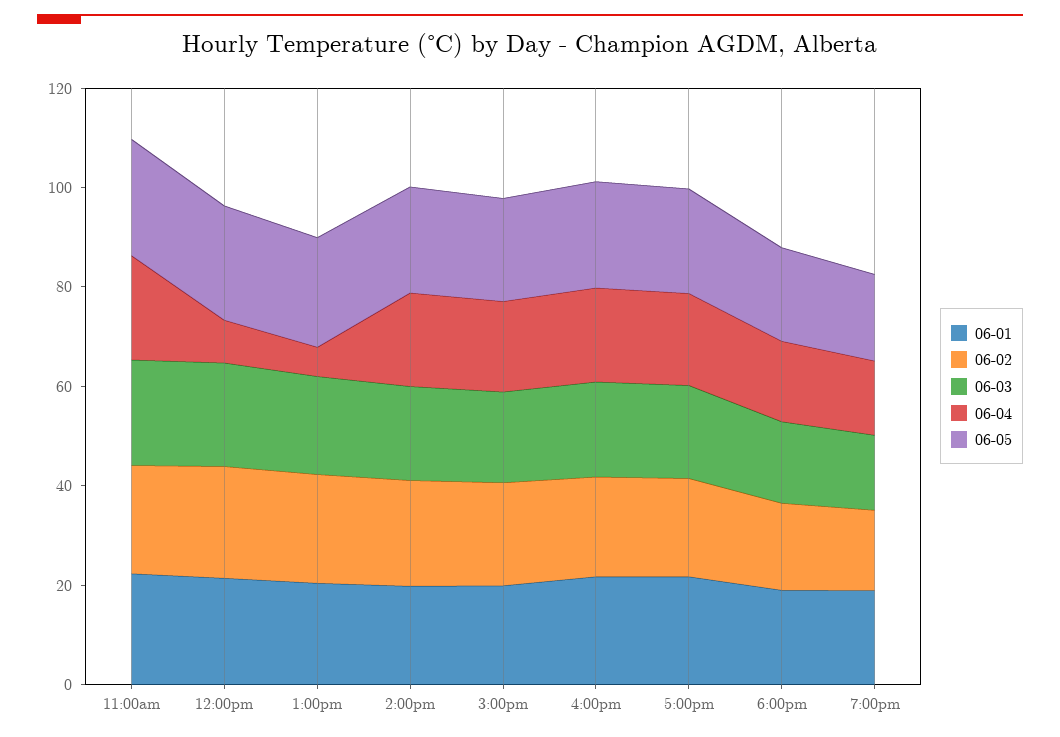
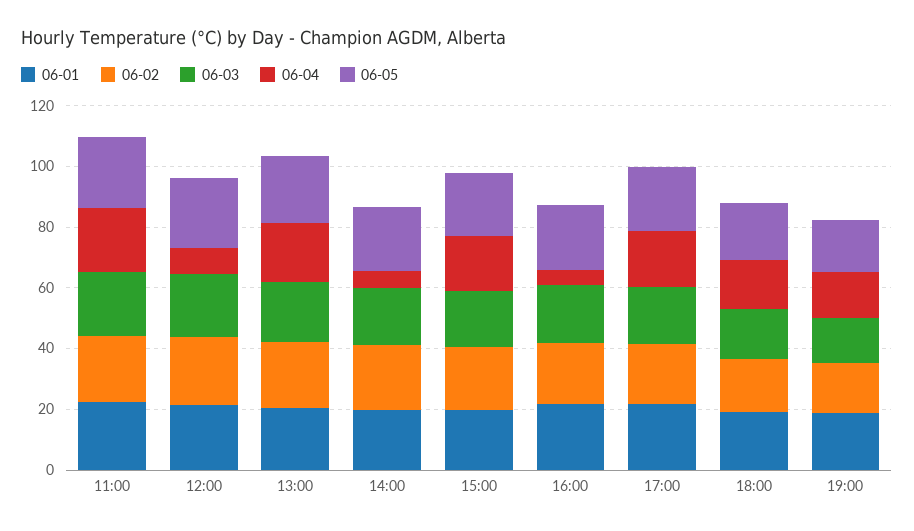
06-04, 1:00pm: 5 -> 20
06-04, 2:00pm: 20 -> 5
06-04, 4:00pm: 20 -> 5

